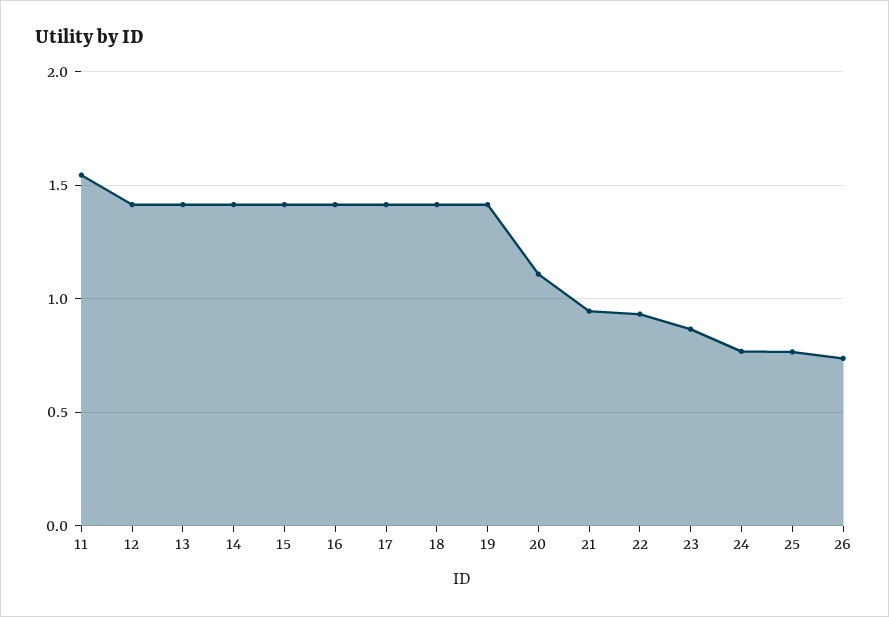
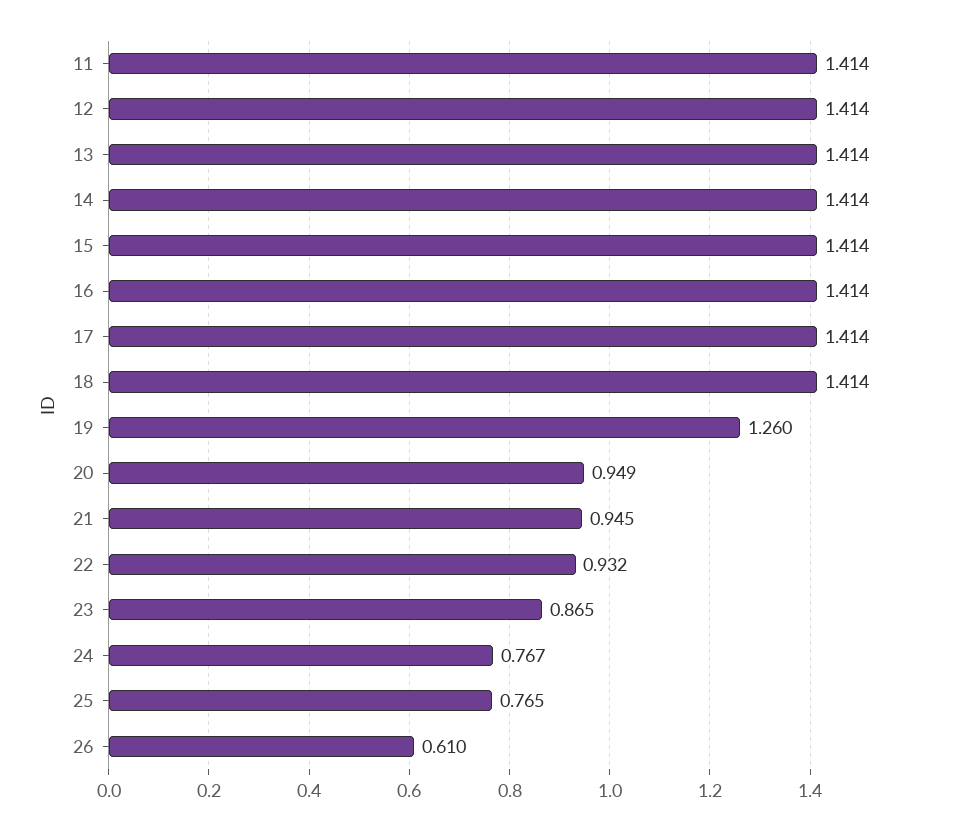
11: 1.55 -> 1.414
19: 1.4 -> 1.26
20: 1.1 -> 0.949
26: 0.75 -> 0.61

